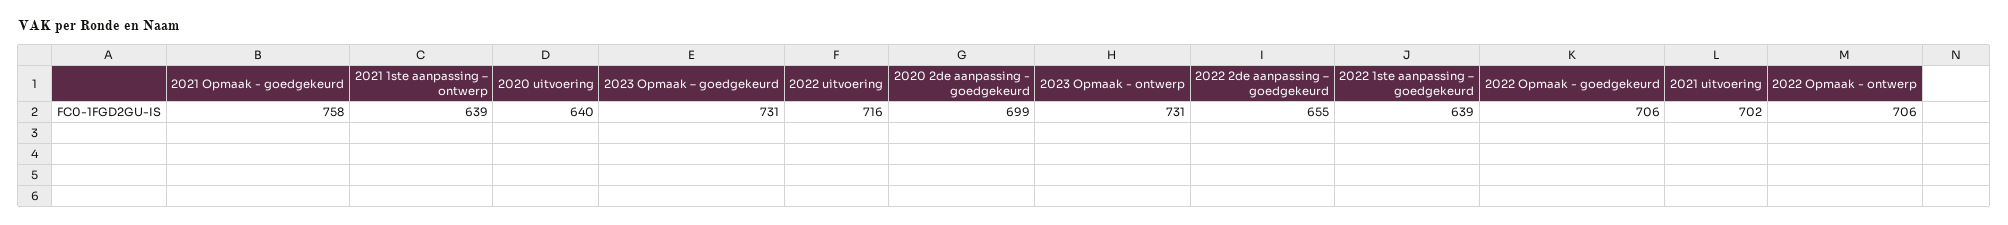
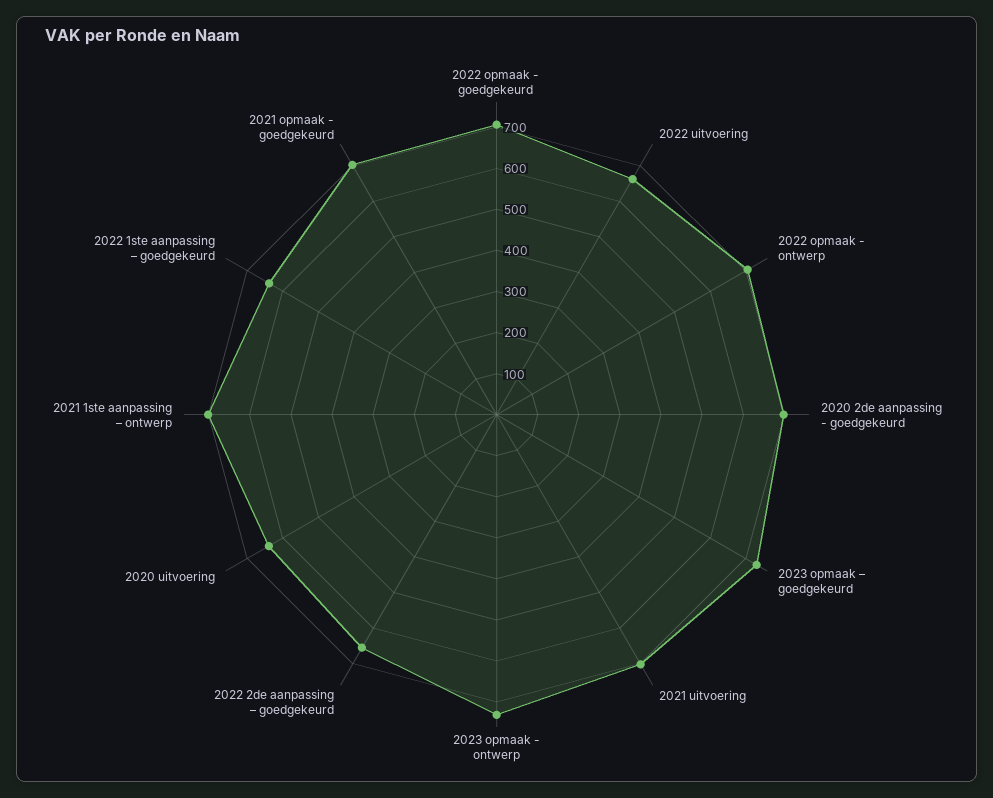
2021 Opmaak - goedgekeurd: 758 -> 700
2021 1ste aanpassing – ontwerp: 639 -> 700
2022 uitvoering: 716 -> 660

